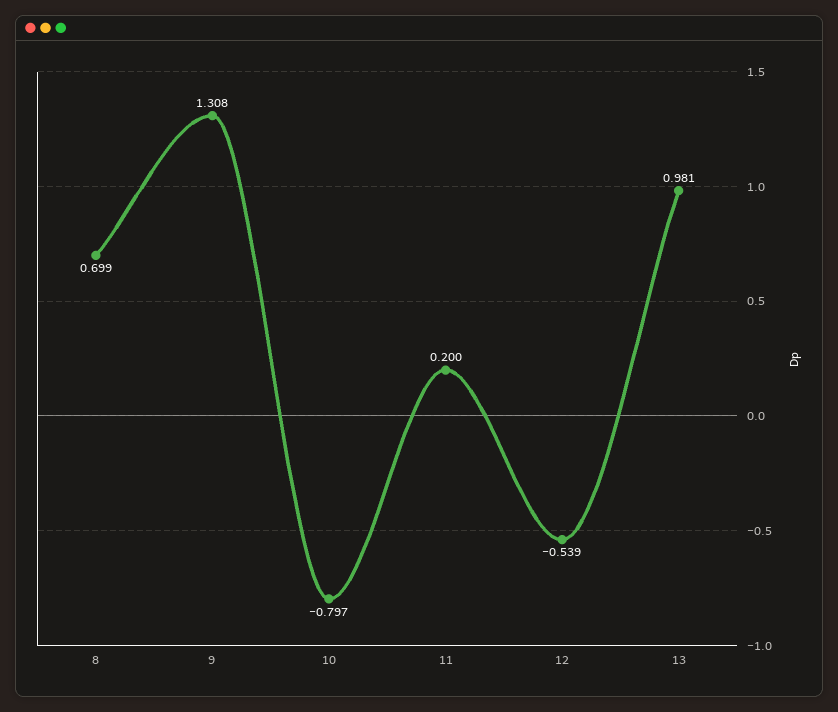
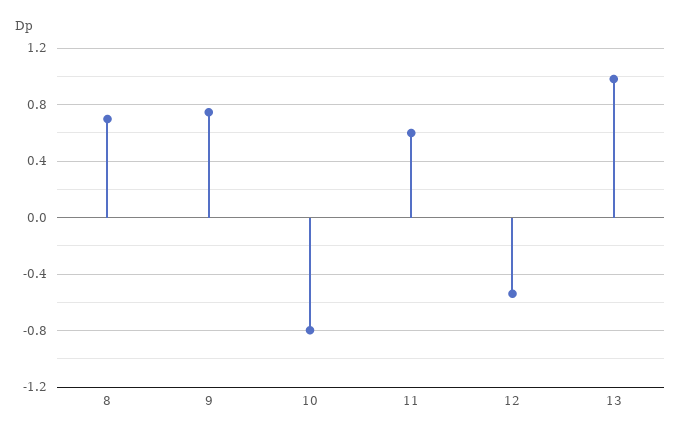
9: 1.308 -> 0.75
11: 0.2 -> 0.6

